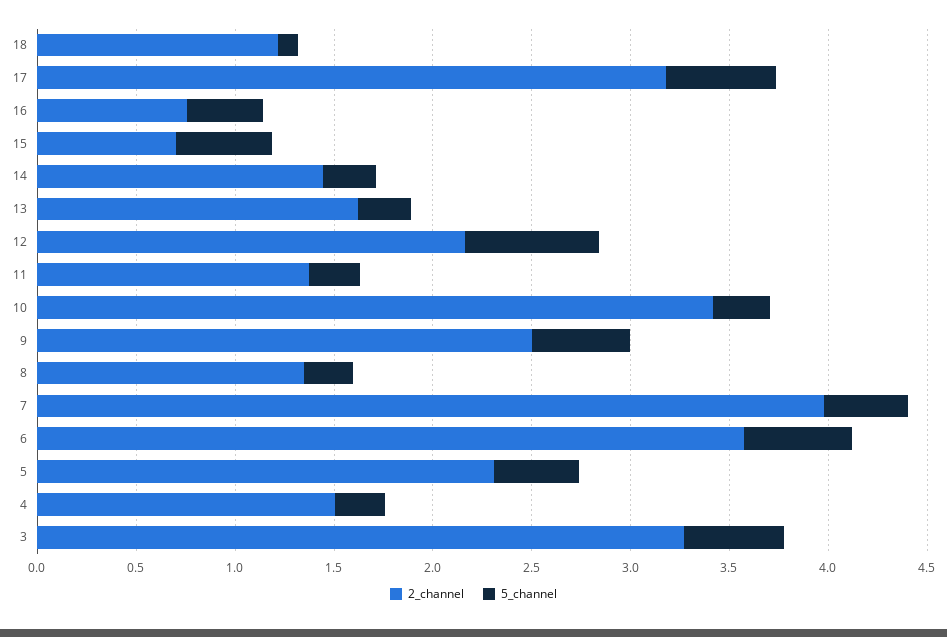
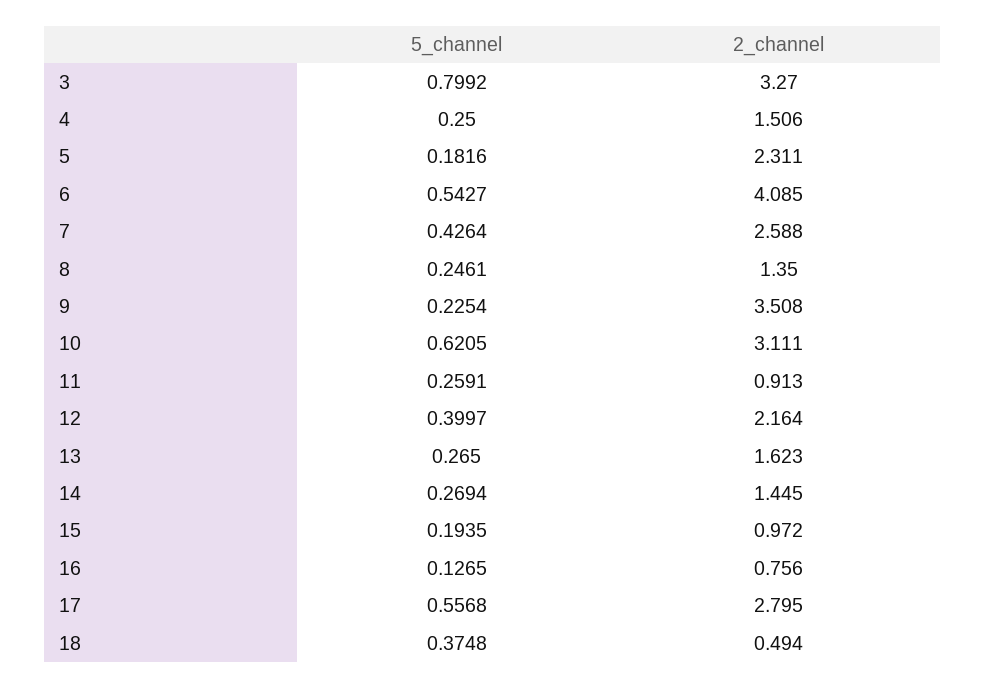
2_channel, 18: 1.2 -> 0.494
5_channel, 18: 0.1 -> 0.3748
2_channel, 17: 3.2 -> 2.795
5_channel, 16: 0.4 -> 0.1265
2_channel, 15: 0.7 -> 0.972
5_channel, 15: 0.5 -> 0.1935
5_channel, 12: 0.7 -> 0.3997
2_channel, 11: 1.4 -> 0.913
2_channel, 10: 3.4 -> 3.111
5_channel, 10: 0.3 -> 0.6205
2_channel, 9: 2.5 -> 3.508
5_channel, 9: 0.5 -> 0.2254
2_channel, 7: 4 -> 2.588
2_channel, 6: 3.6 -> 4.085
5_channel, 5: 0.4 -> 0.1816
5_channel, 3: 0.5 -> 0.7992

